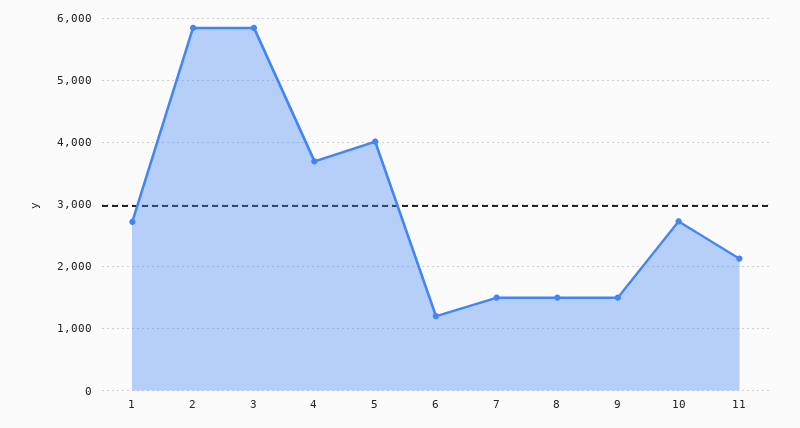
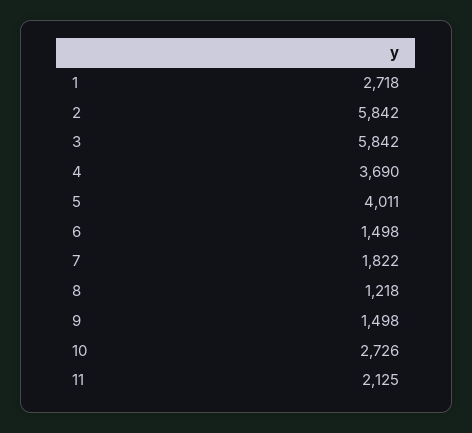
6: 1200 -> 1498
7: 1500 -> 1822
8: 1500 -> 1218

